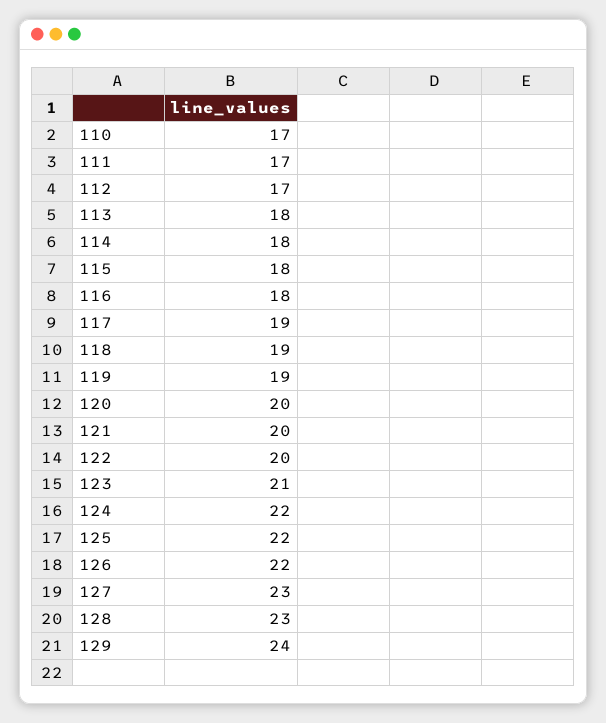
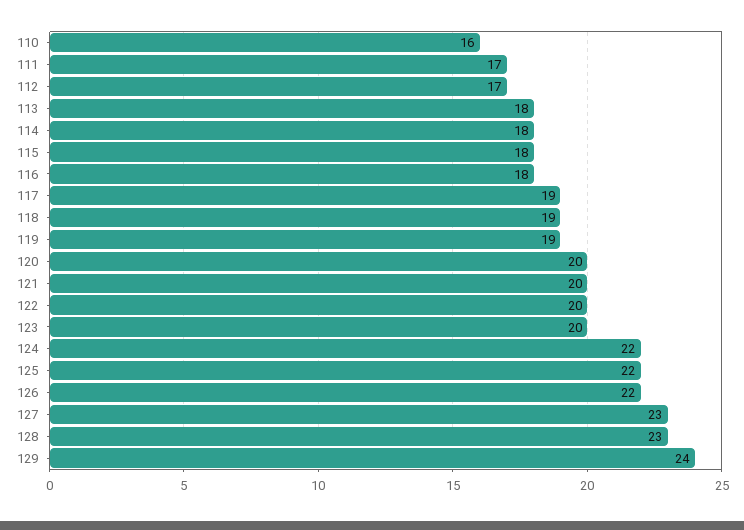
110: 17 -> 16
123: 21 -> 20

